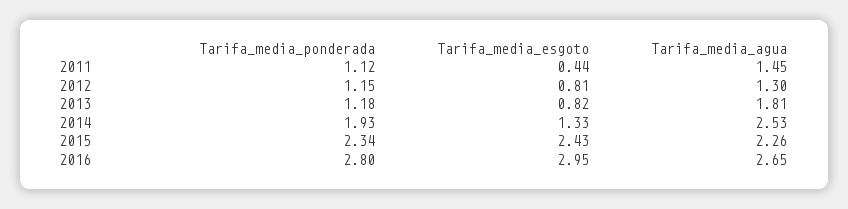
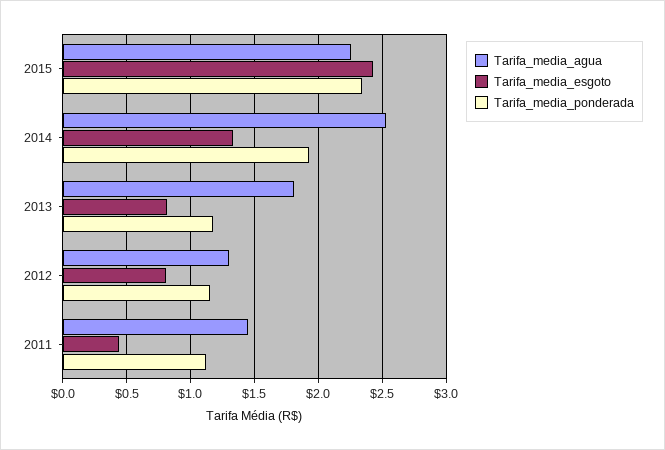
Tarifa_media_ponderada, 2016: 2.8 -> none
Tarifa_media_esgoto, 2016: 2.95 -> none
Tarifa_media_agua, 2016: 2.65 -> none

